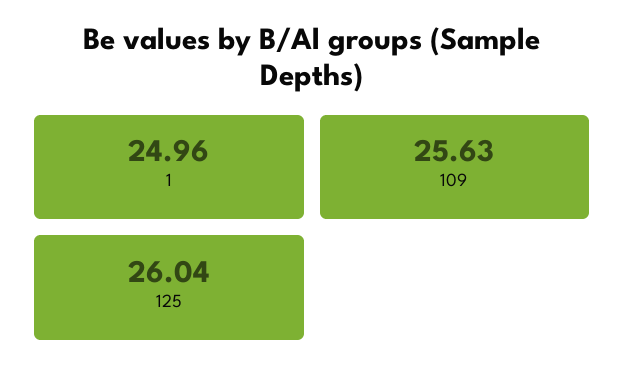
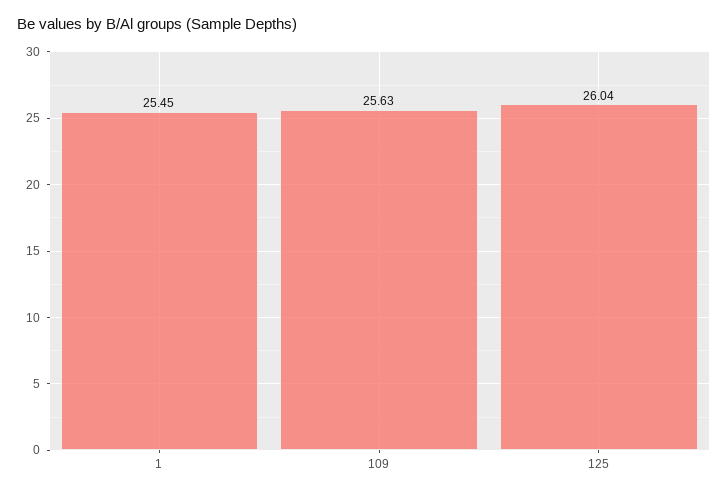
1: 24.96 -> 25.45

